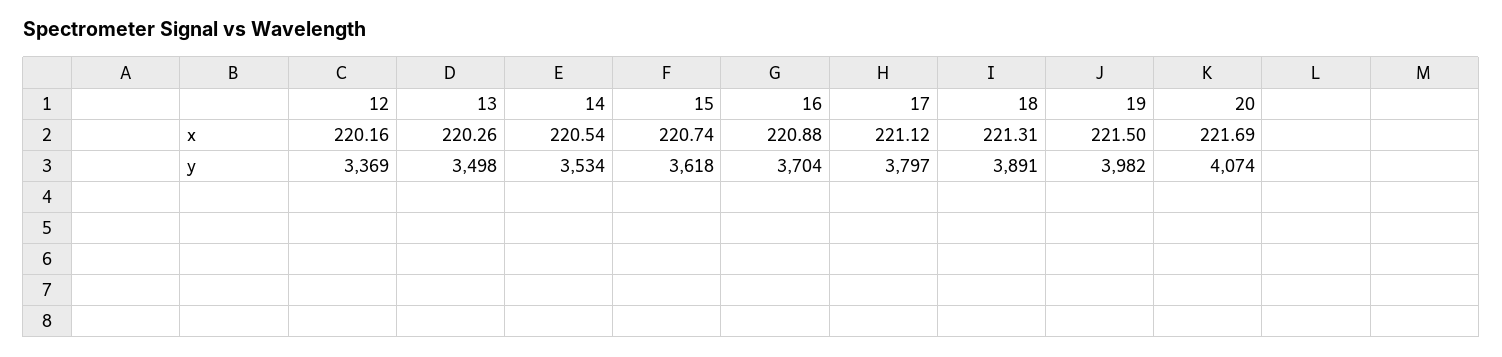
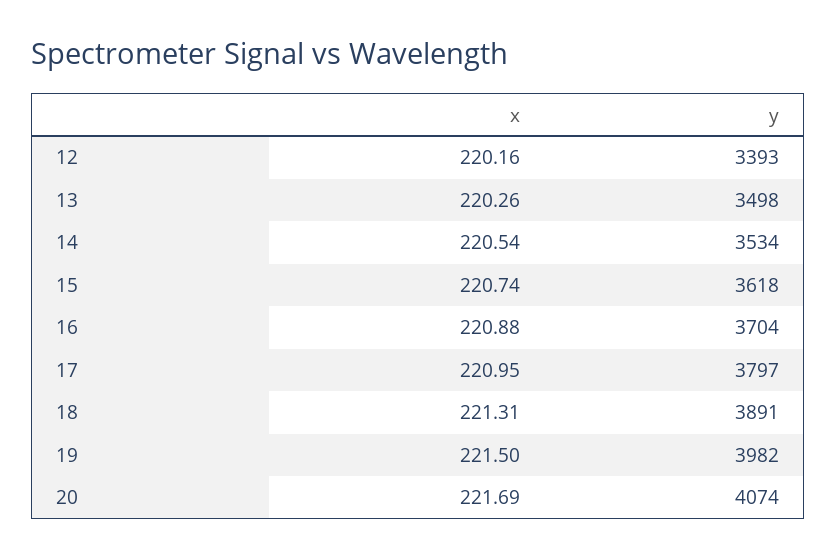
17, x: 221.12 -> 220.95
12, y: 3369 -> 3393

